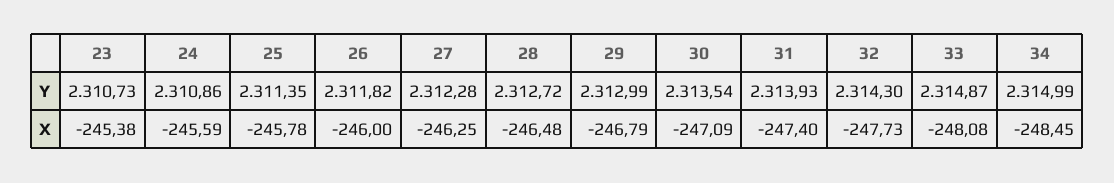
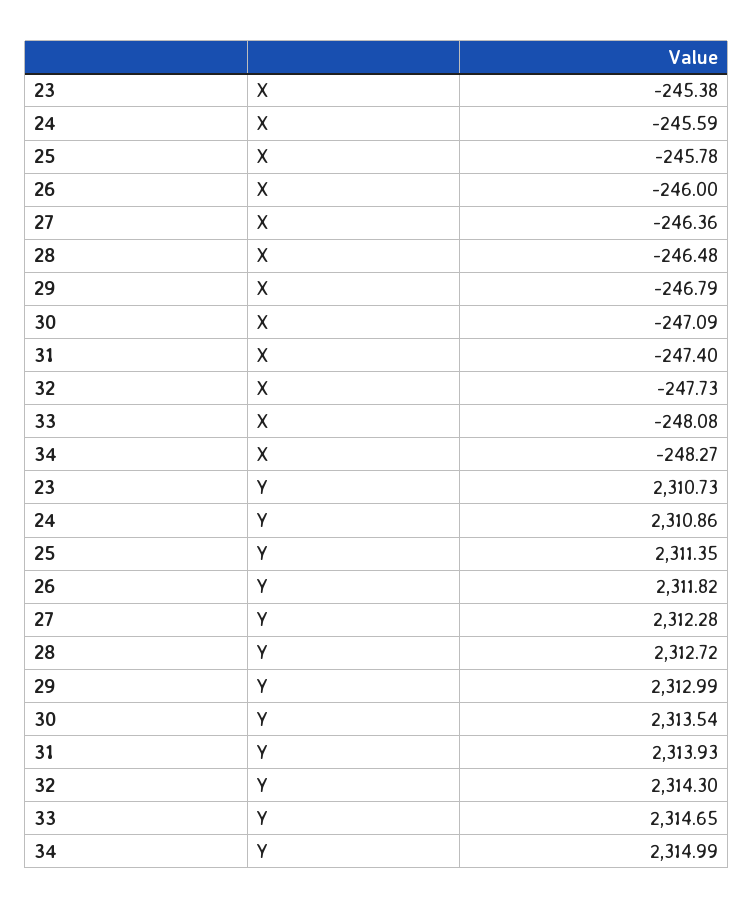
33, Y: 2314.87 -> 2314.65
27, X: -246.25 -> -246.36
34, X: -248.45 -> -248.27

